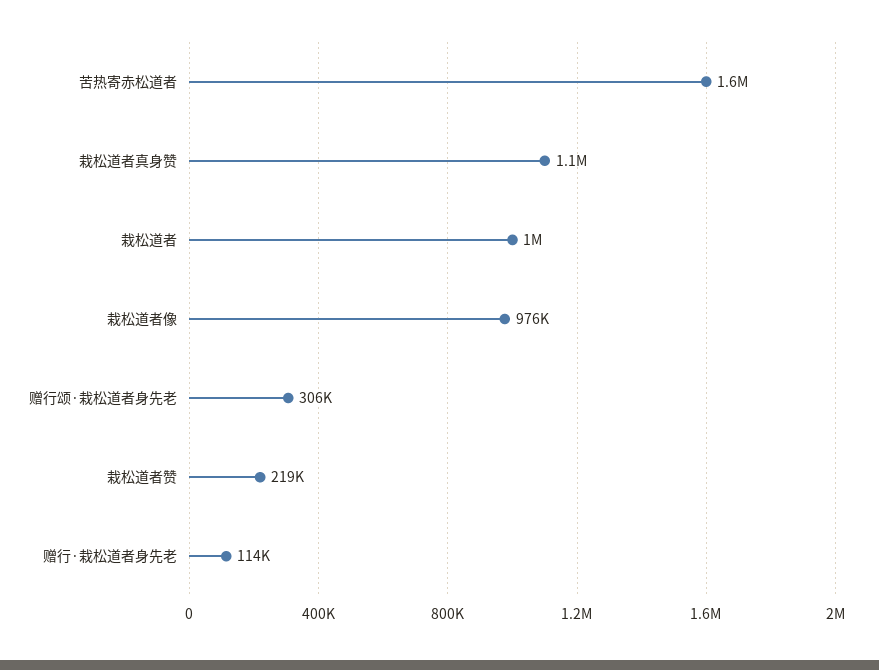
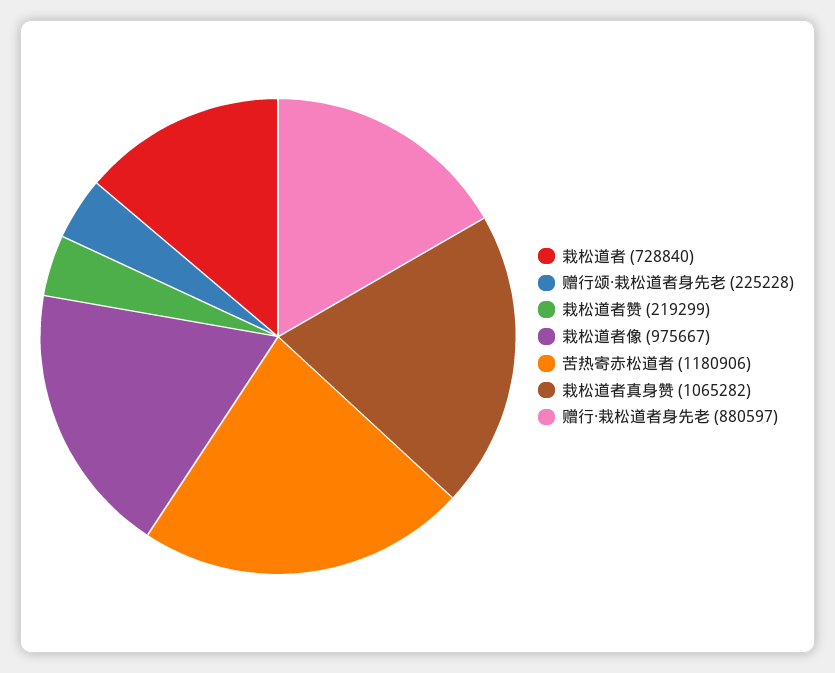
苦热寄赤松道者: 1600000 -> 1180906
栽松道者: 1000000 -> 728840
赠行颂·栽松道者身先老: 306000 -> 225228
赠行·栽松道者身先老: 114000 -> 880597

